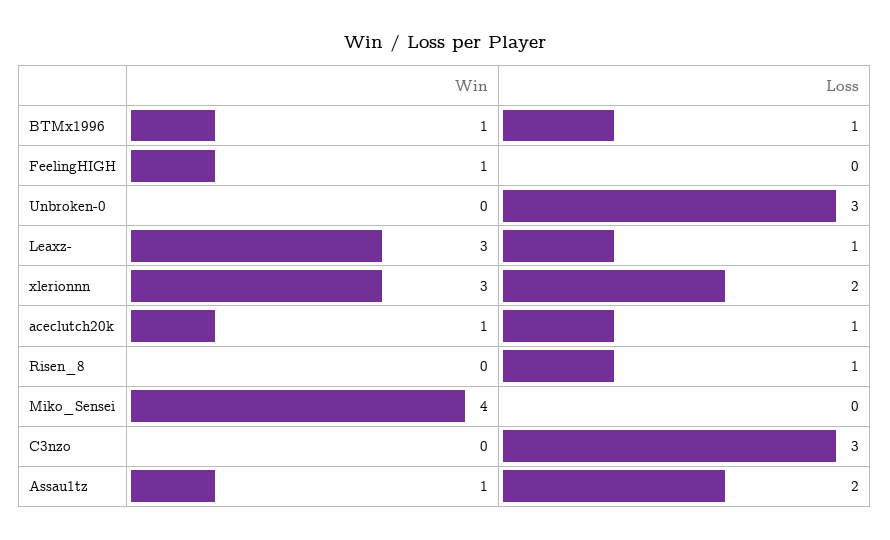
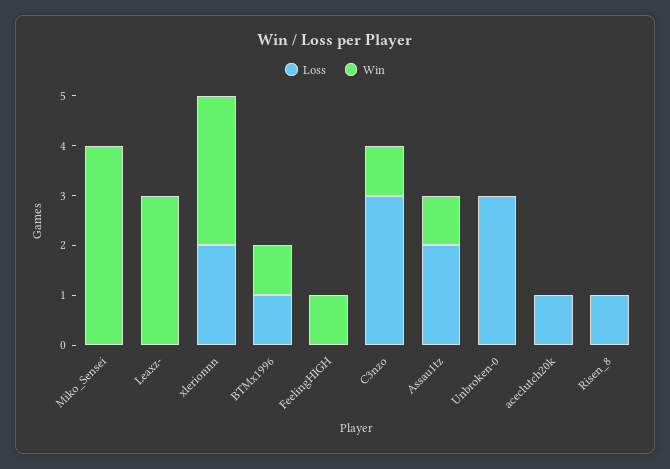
Loss, Leaxz-: 1 -> 0
Win, aceclutch20k: 1 -> 0
Win, C3nzo: 0 -> 1

